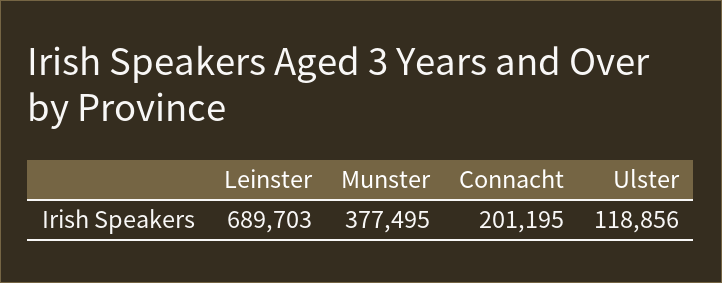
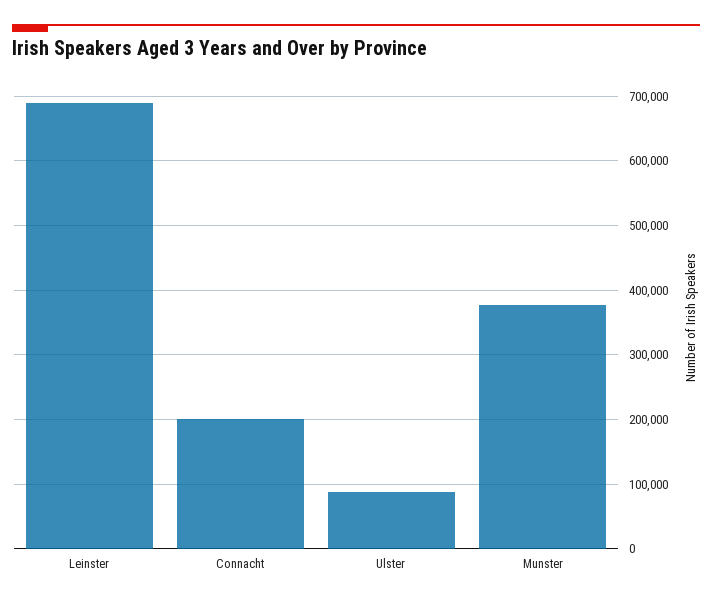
Ulster: 118856 -> 90000

